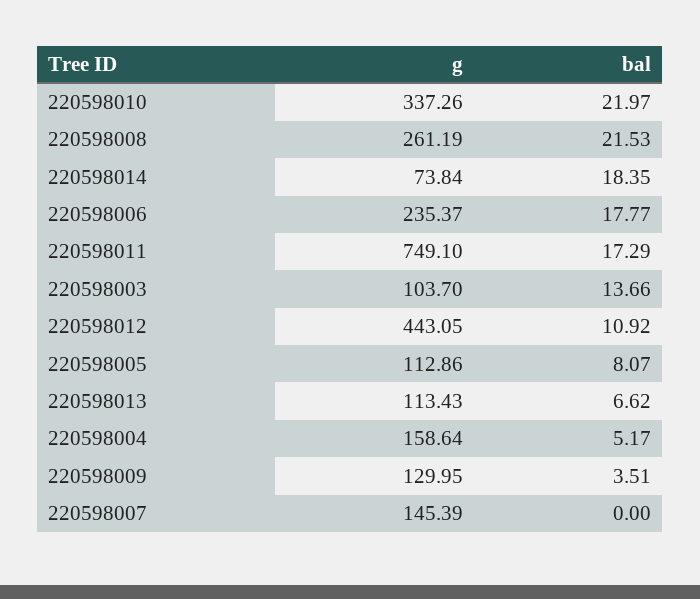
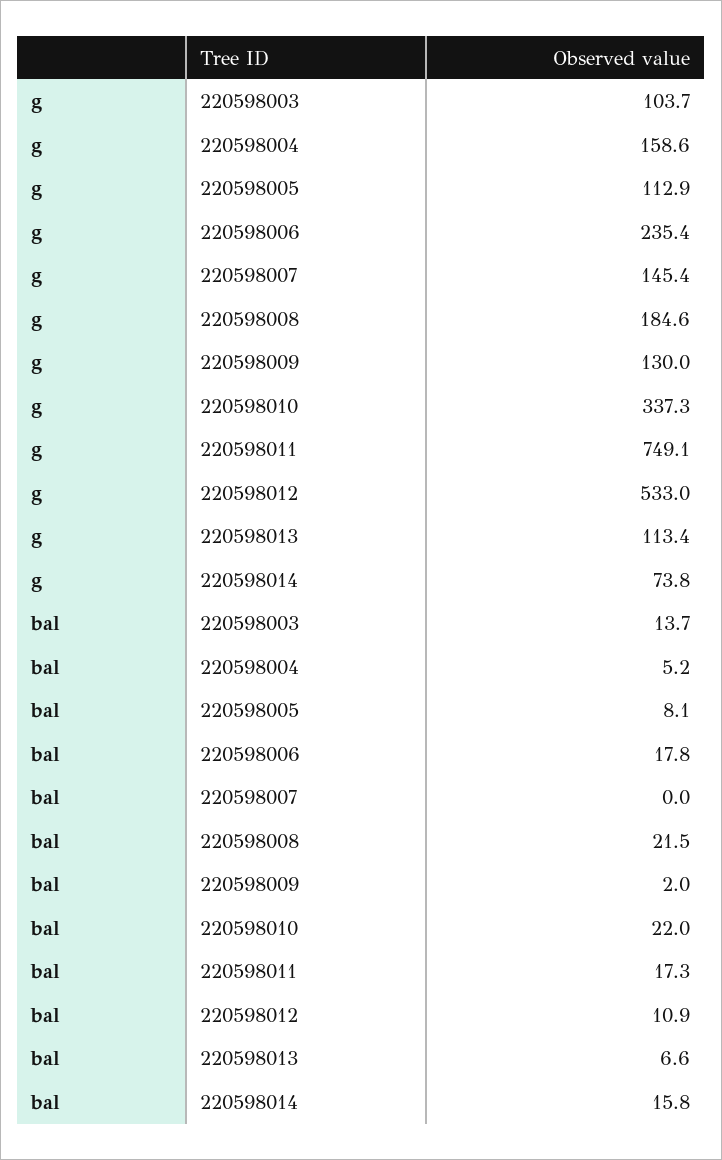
g, 220598008: 261.19 -> 184.6
bal, 220598014: 18.35 -> 15.8
g, 220598012: 443.05 -> 533
bal, 220598009: 3.51 -> 2

